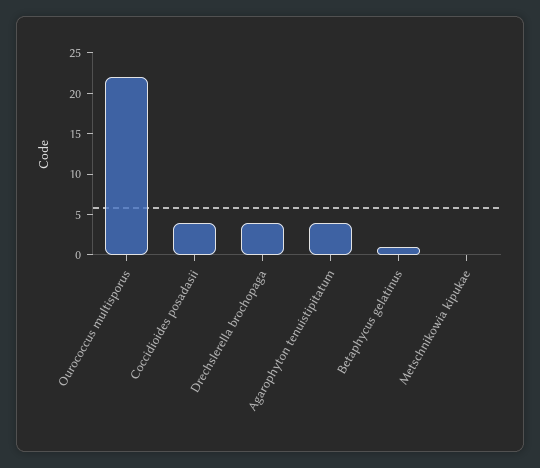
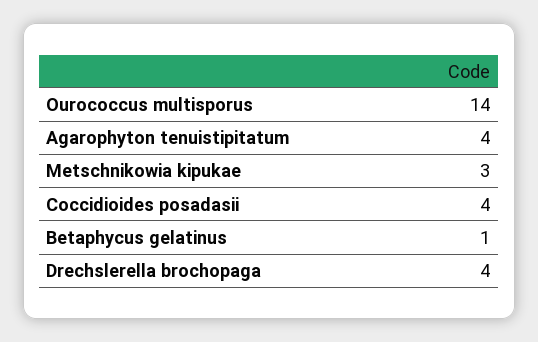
Ourococcus multisporus: 22 -> 14
Metschnikowia kipukae: 0 -> 3

